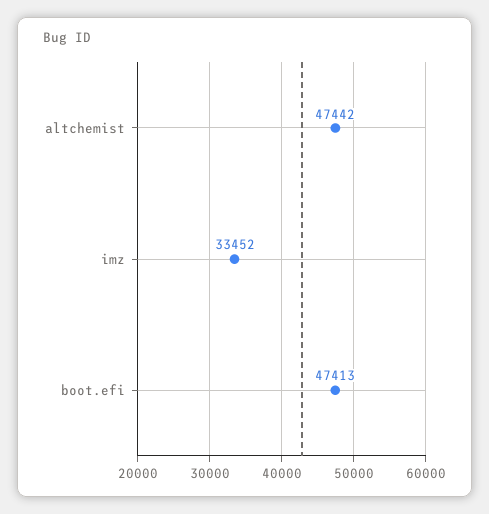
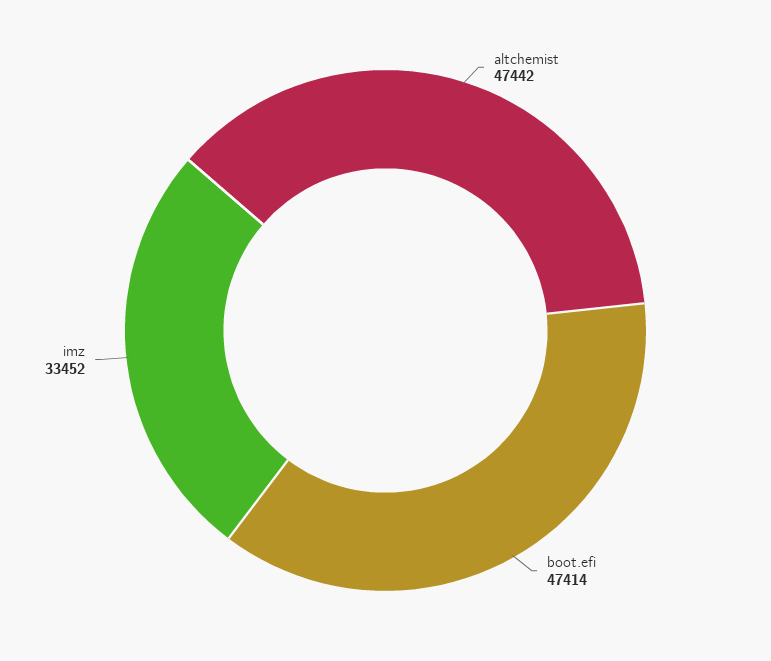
boot.efi: 47413 -> 47414

